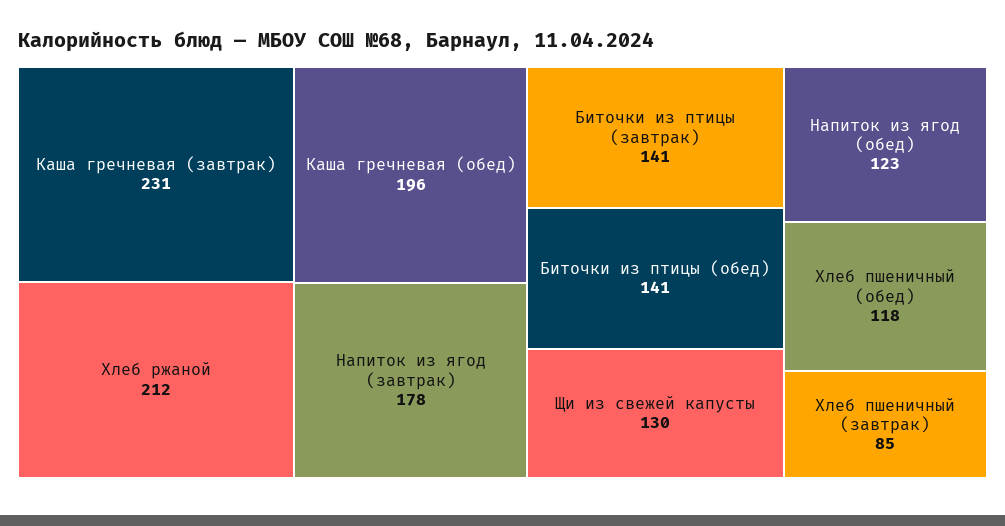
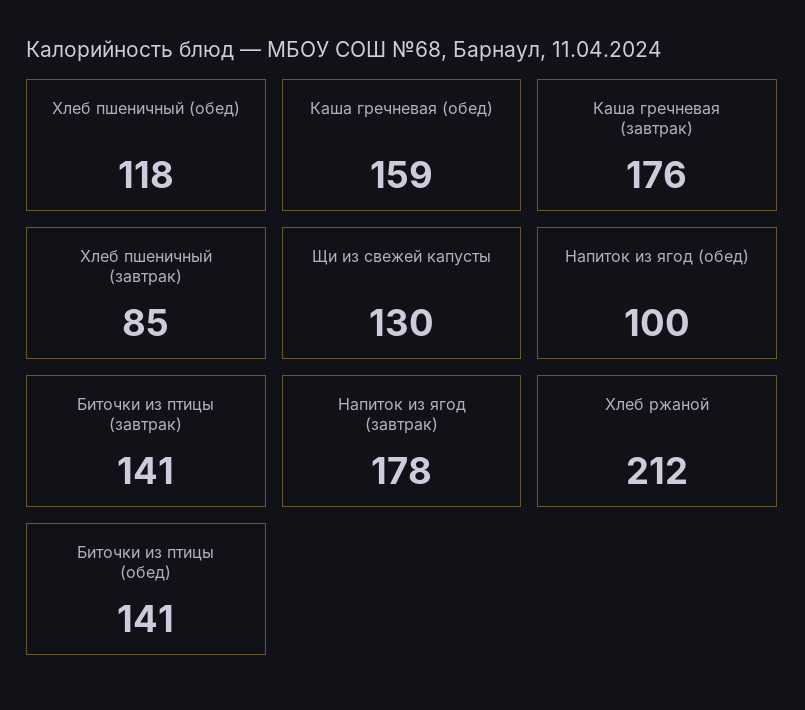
Каша гречневая (завтрак): 231 -> 176
Каша гречневая (обед): 196 -> 159
Напиток из ягод (обед): 123 -> 100

